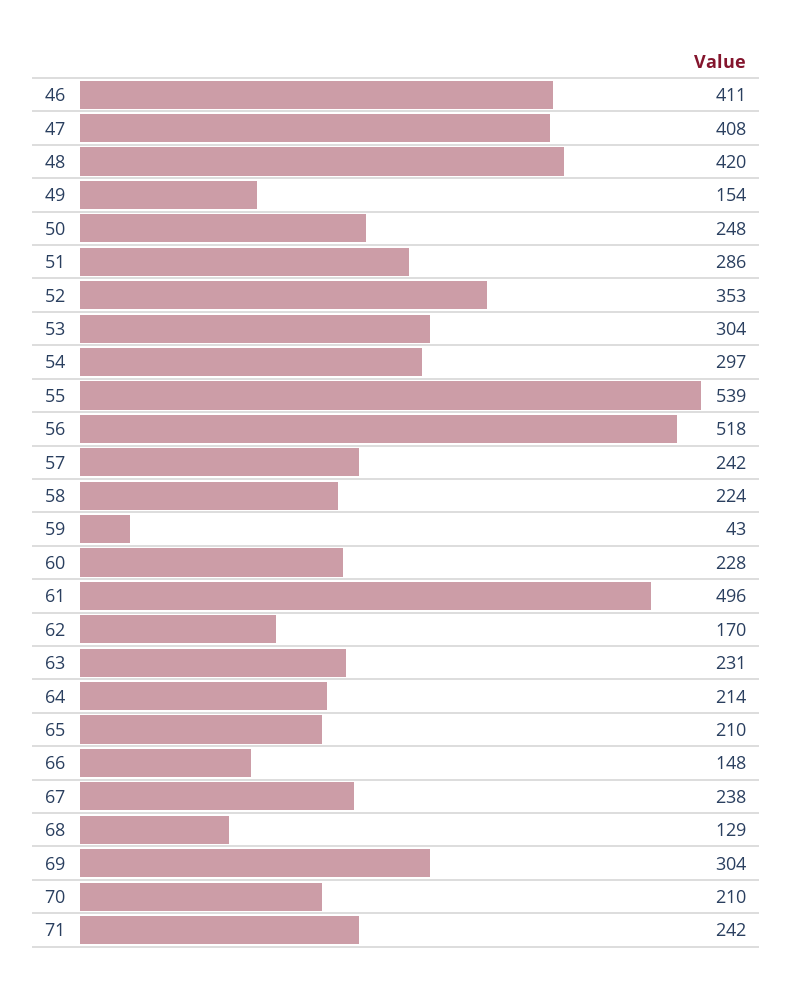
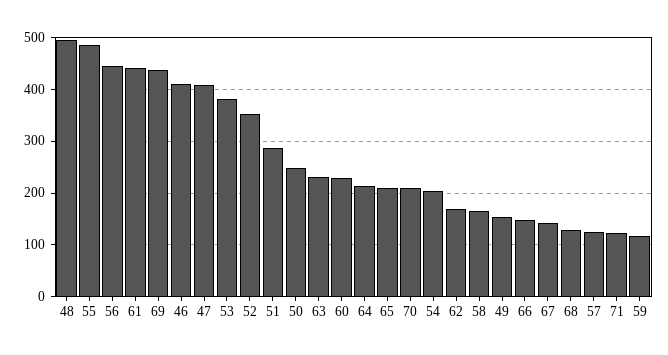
48: 420 -> 500
53: 304 -> 380
54: 297 -> 200
55: 539 -> 480
56: 518 -> 440
57: 242 -> 120
58: 224 -> 160
59: 43 -> 120
61: 496 -> 440
67: 238 -> 140
69: 304 -> 440
71: 242 -> 120

